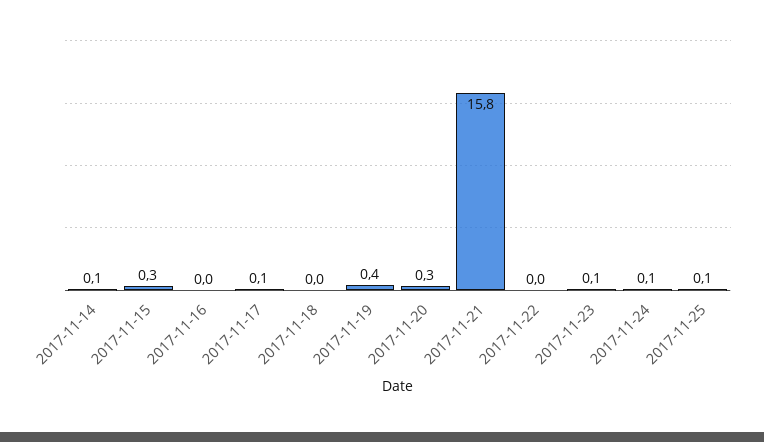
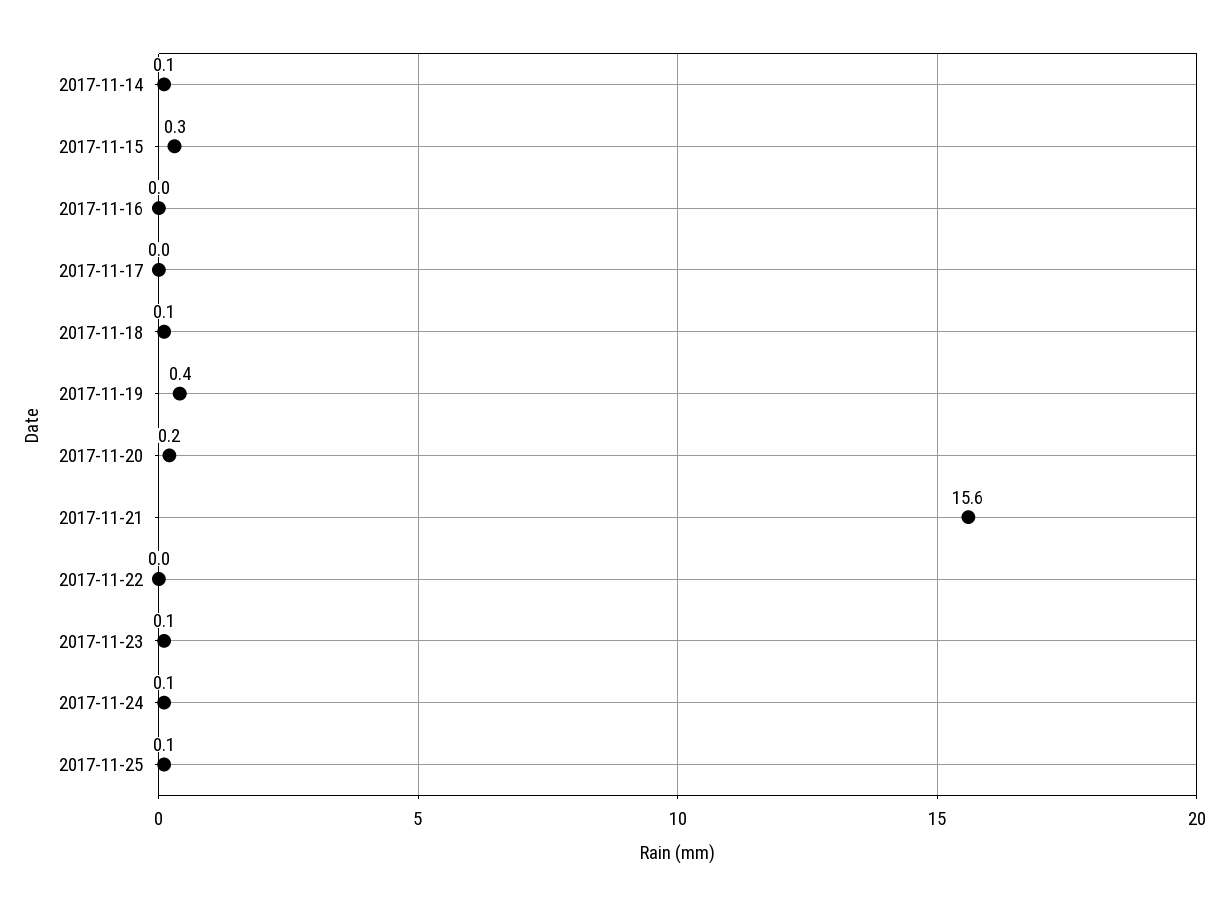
2017-11-17: 0.1 -> 0
2017-11-18: 0 -> 0.1
2017-11-20: 0.3 -> 0.2
2017-11-21: 15.8 -> 15.6

